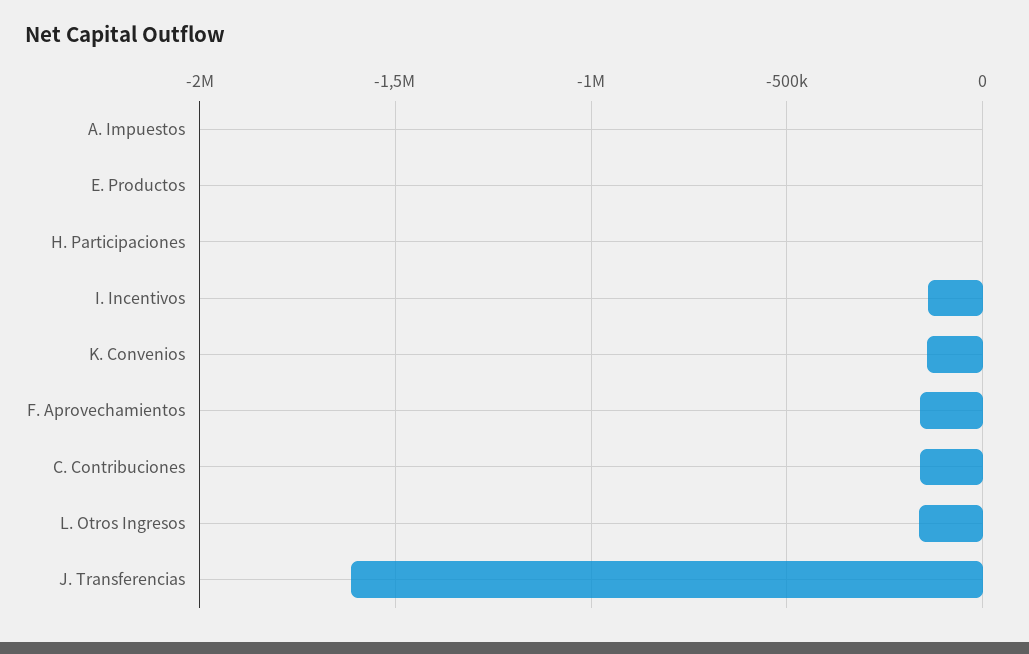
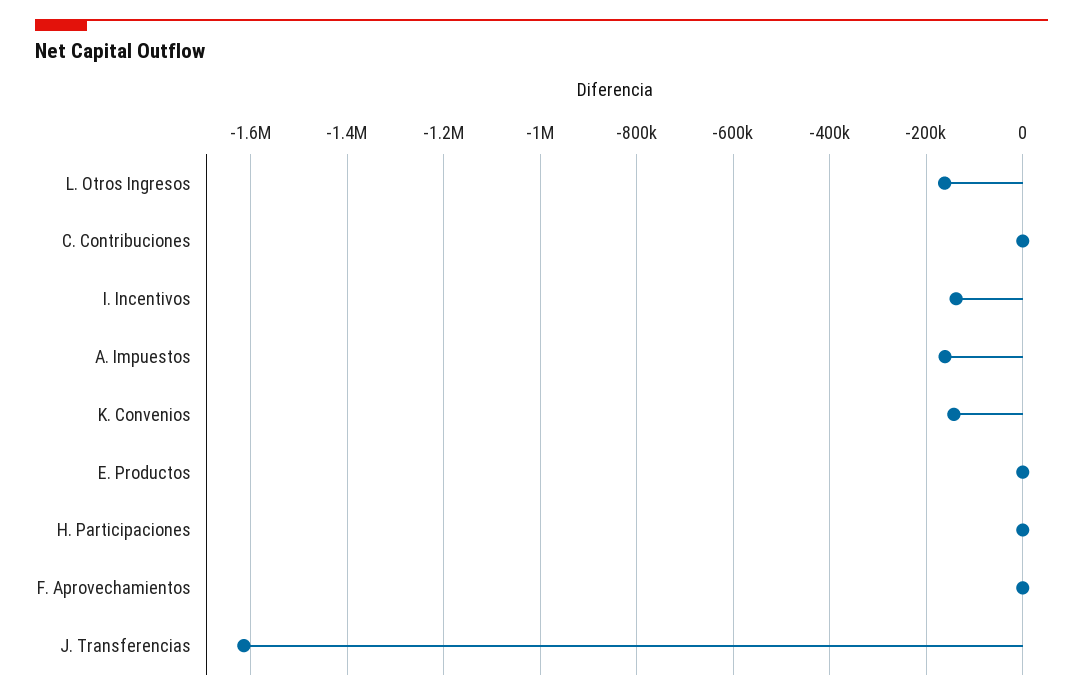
A. Impuestos: 0 -> -160000
F. Aprovechamientos: -150000 -> 0
C. Contribuciones: -150000 -> 0

